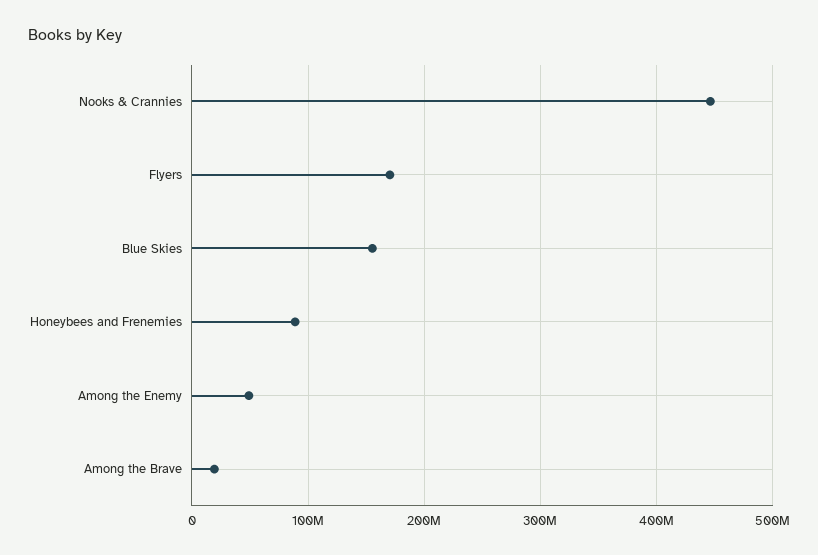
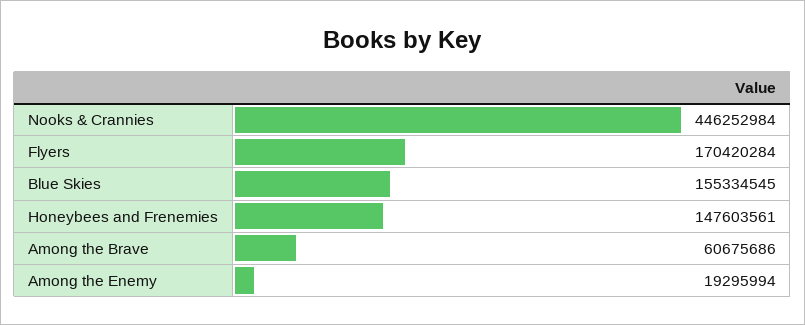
Honeybees and Frenemies: 90000000 -> 147603561
Among the Enemy: 50000000 -> 19295994
Among the Brave: 20000000 -> 60675686

